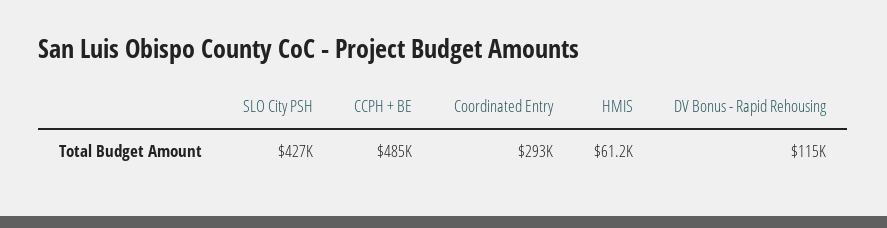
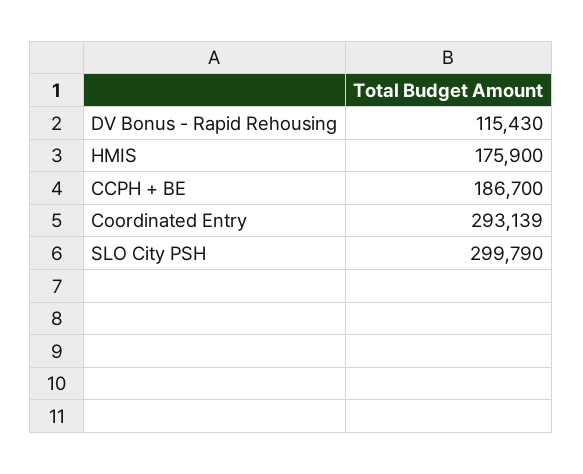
SLO City PSH: 427000 -> 299790
CCPH + BE: 485000 -> 186700
HMIS: 61200 -> 175900

